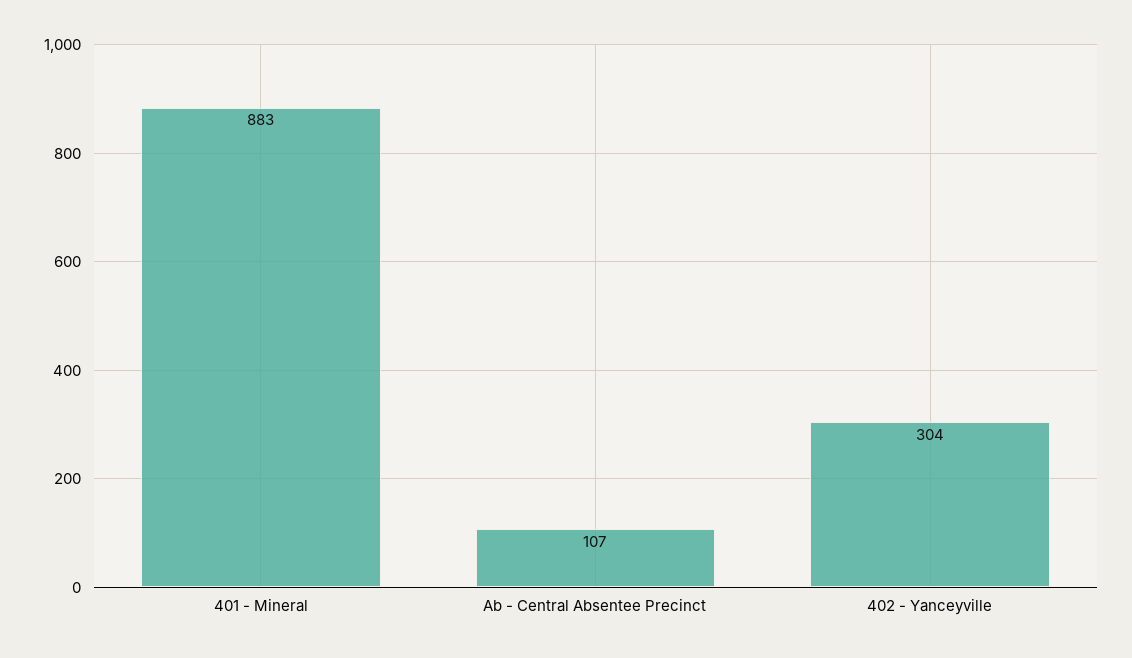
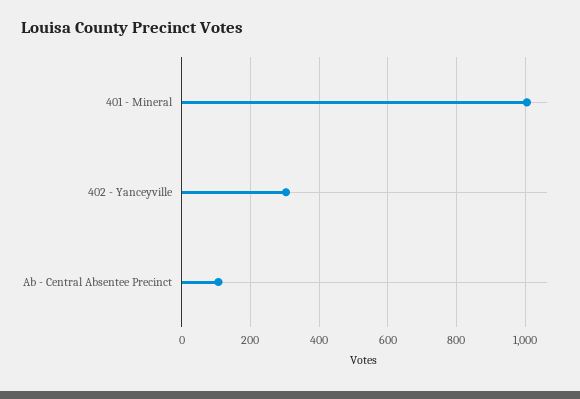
401 - Mineral: 883 -> 1000

